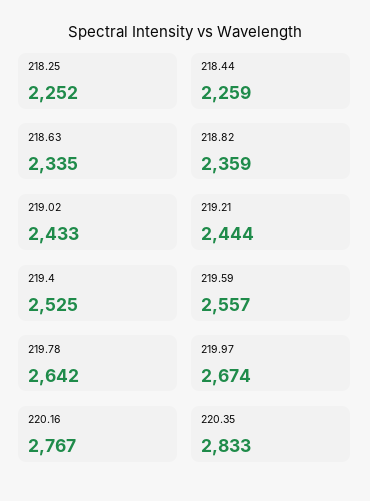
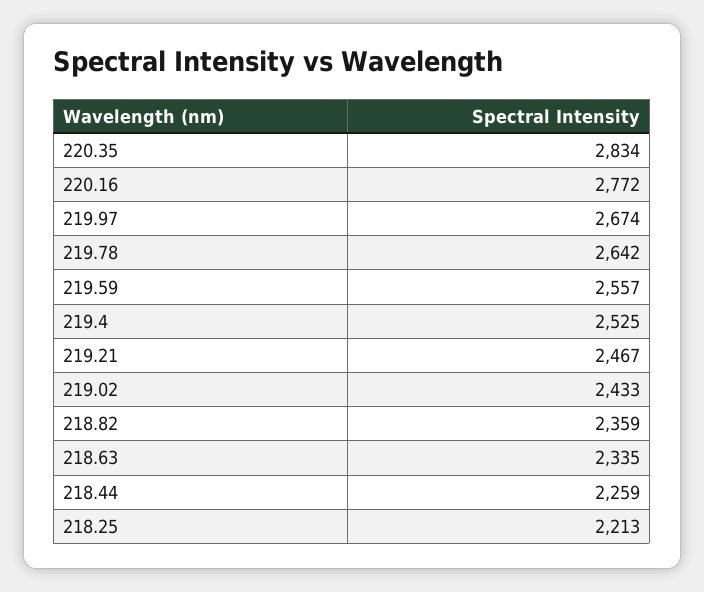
218.25: 2252 -> 2213
219.21: 2444 -> 2467
220.16: 2767 -> 2772
220.35: 2833 -> 2834

